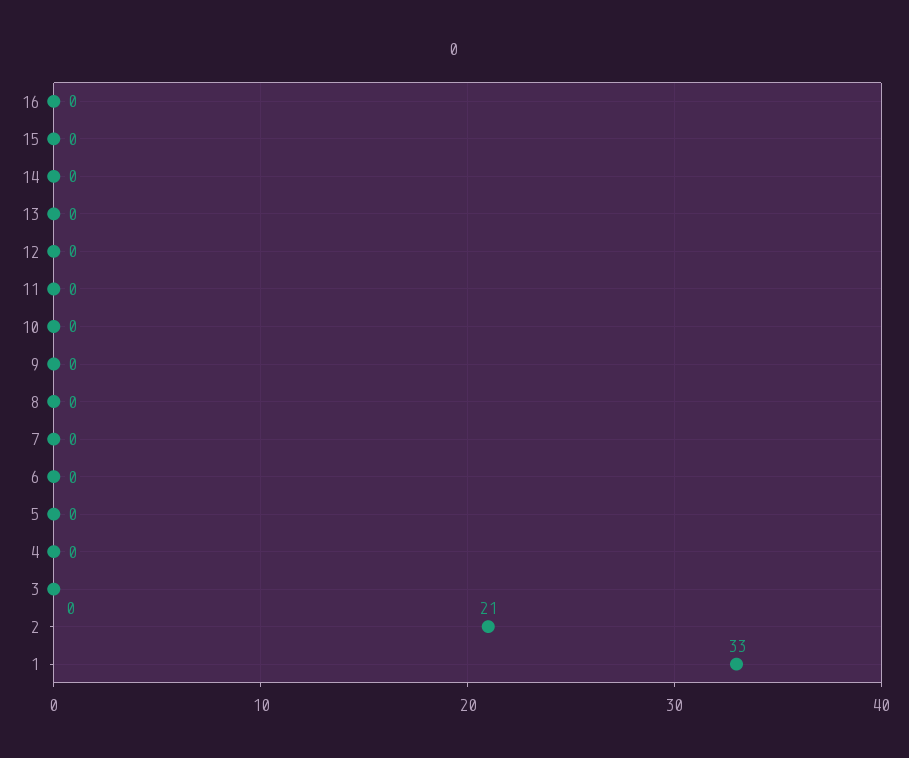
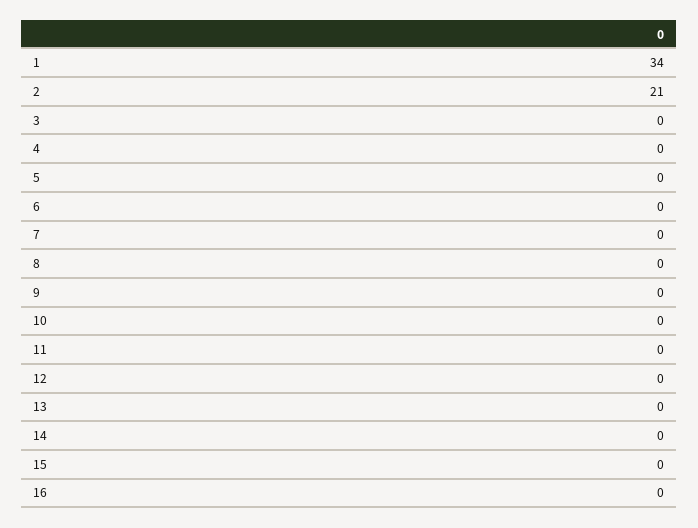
1: 33 -> 34

